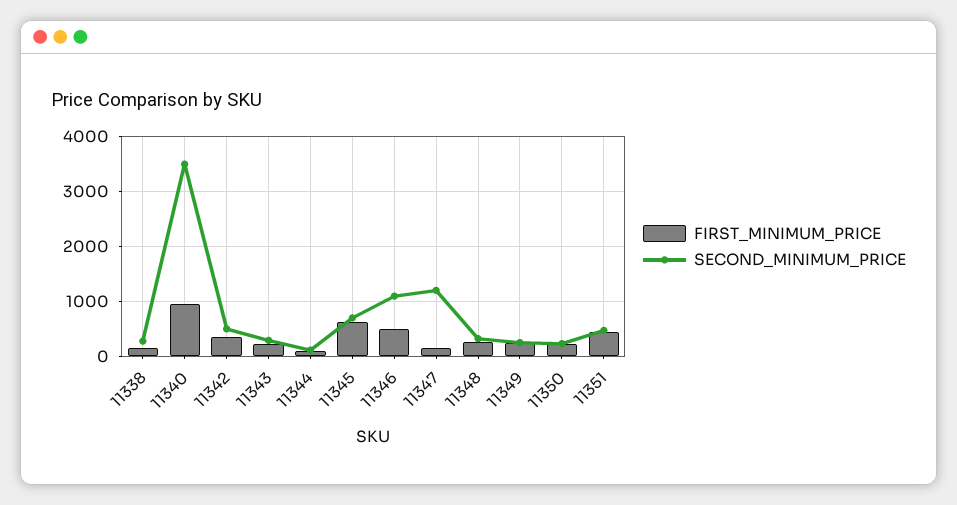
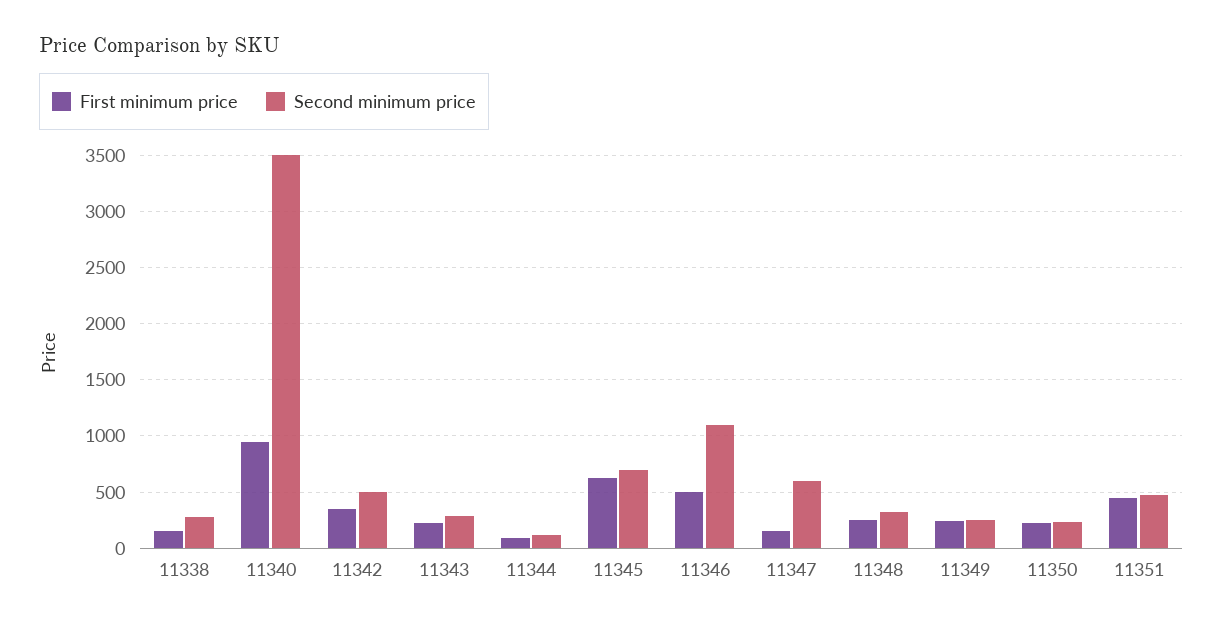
SECOND_MINIMUM_PRICE, 11347: 1200 -> 600

